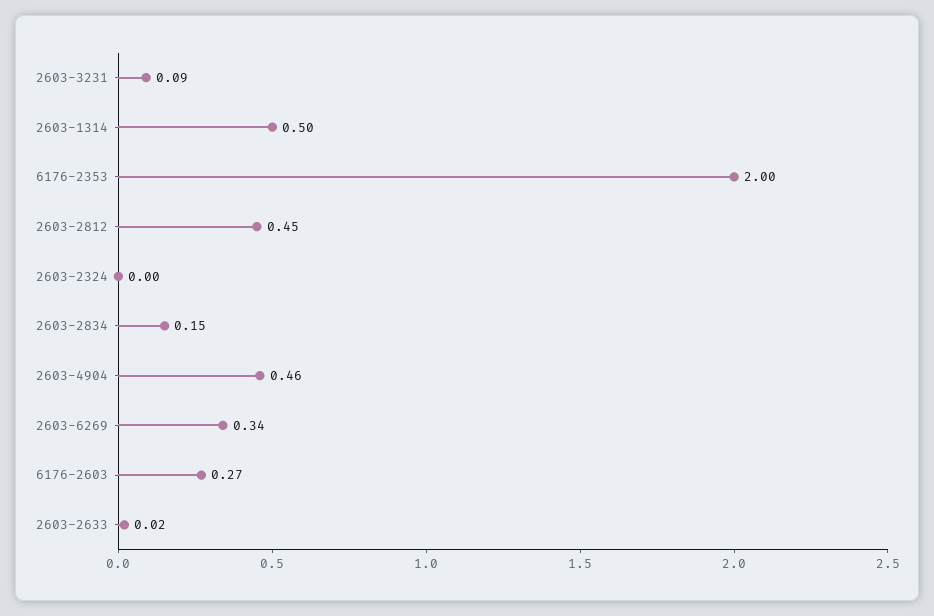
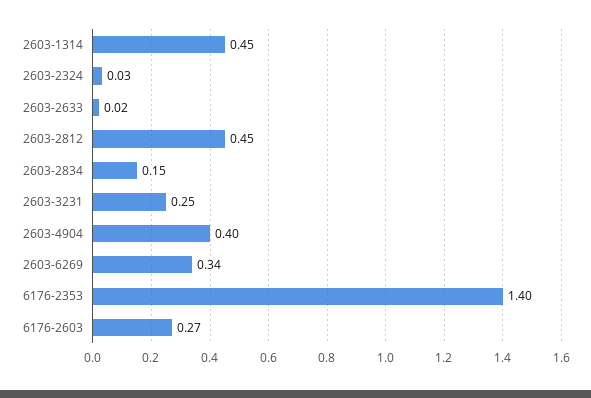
2603-3231: 0.09 -> 0.25
2603-1314: 0.5 -> 0.45
6176-2353: 2 -> 1.4
2603-2324: 0 -> 0.03
2603-4904: 0.46 -> 0.4

